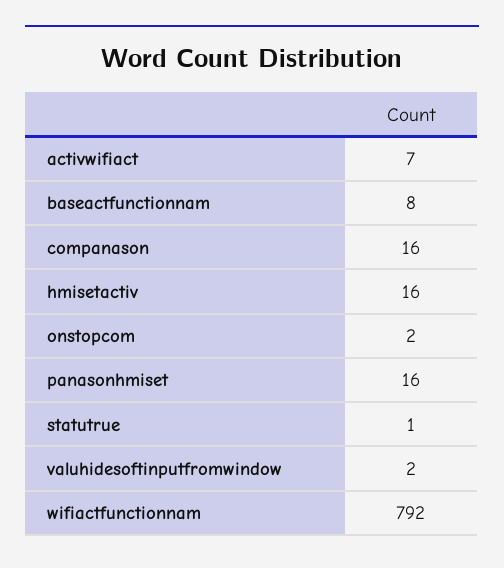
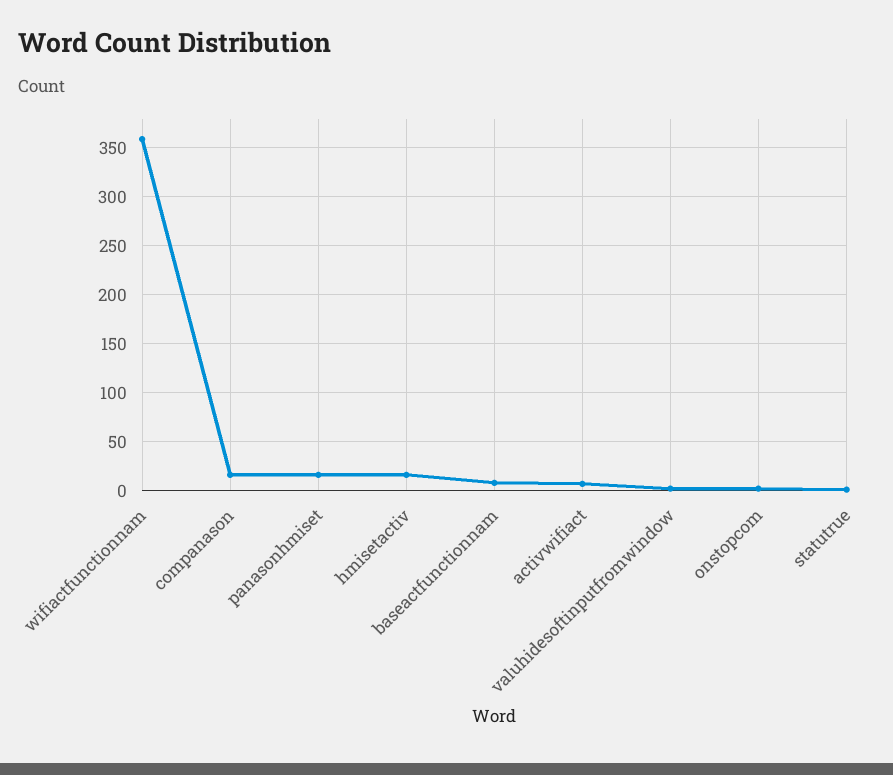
wifiactfunctionnam: 792 -> 360

